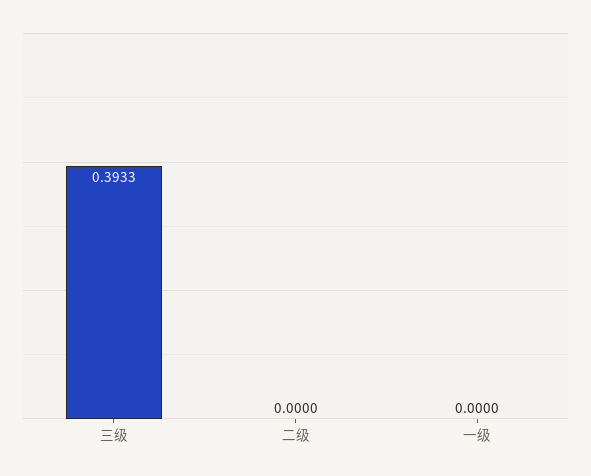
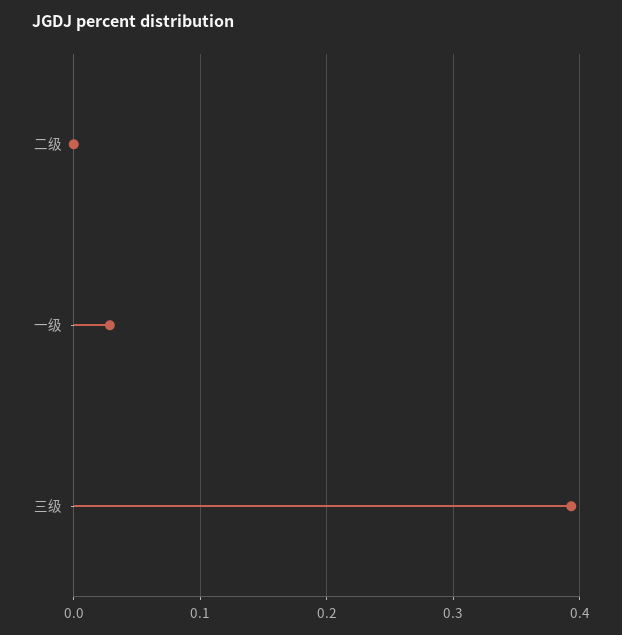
一级: 0 -> 0.03

